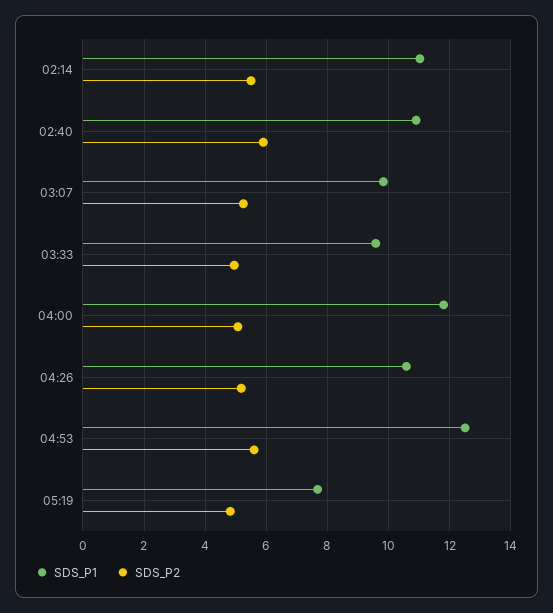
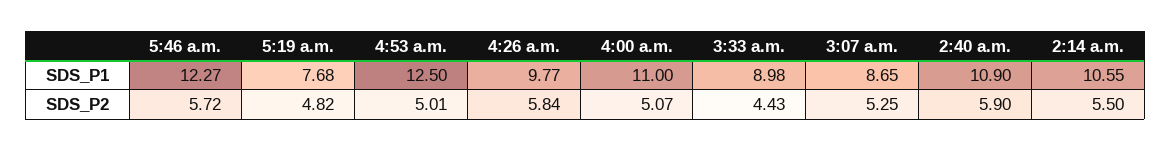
SDS_P1, 02:14: 11 -> 10.55
SDS_P1, 03:07: 9.8 -> 8.65
SDS_P1, 03:33: 9.6 -> 8.98
SDS_P2, 03:33: 5 -> 4.43
SDS_P1, 04:00: 11.8 -> 11
SDS_P1, 04:26: 10.6 -> 9.77
SDS_P2, 04:26: 5.2 -> 5.84
SDS_P2, 04:53: 5.6 -> 5.01
SDS_P1, 5:46 a.m.: none -> 12.27
SDS_P2, 5:46 a.m.: none -> 5.72

